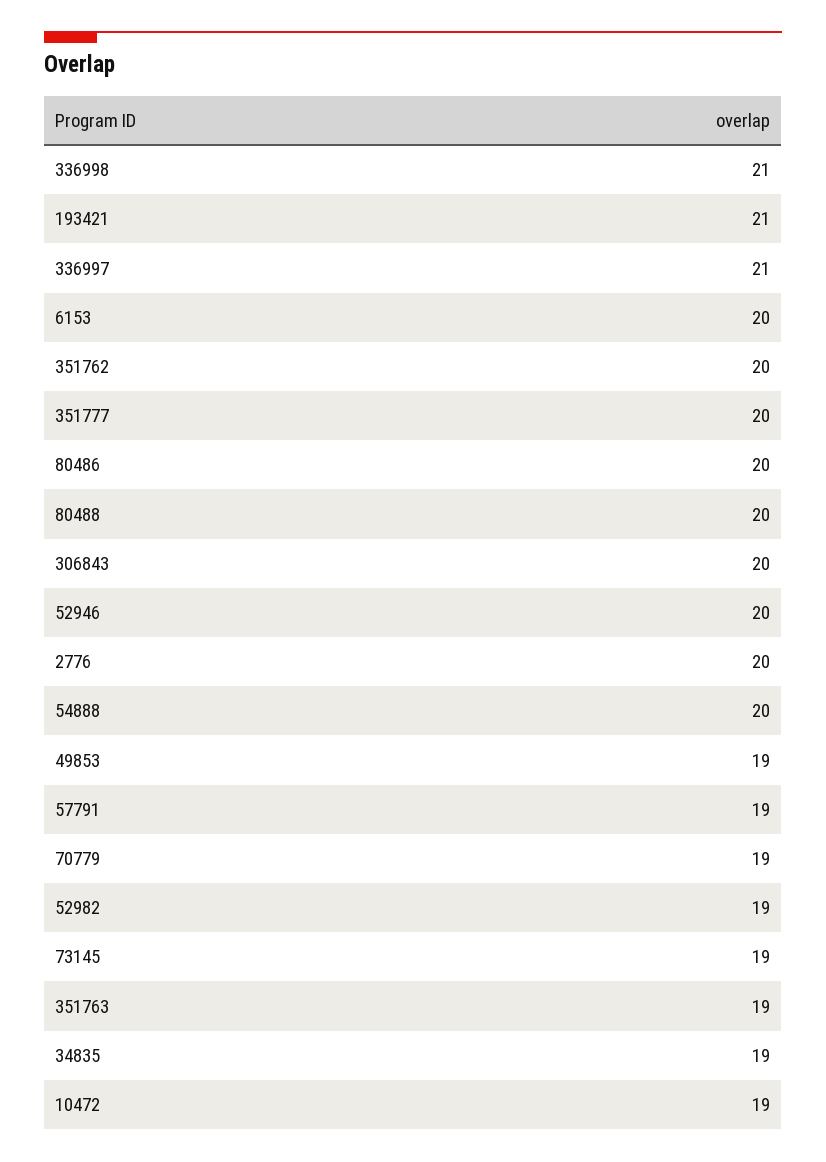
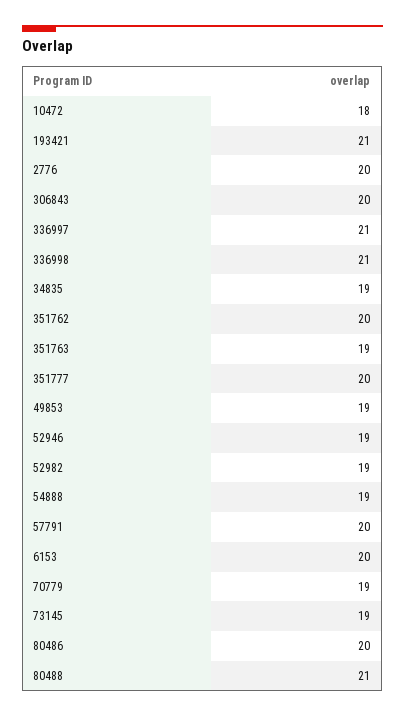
80488: 20 -> 21
52946: 20 -> 19
54888: 20 -> 19
57791: 19 -> 20
10472: 19 -> 18

